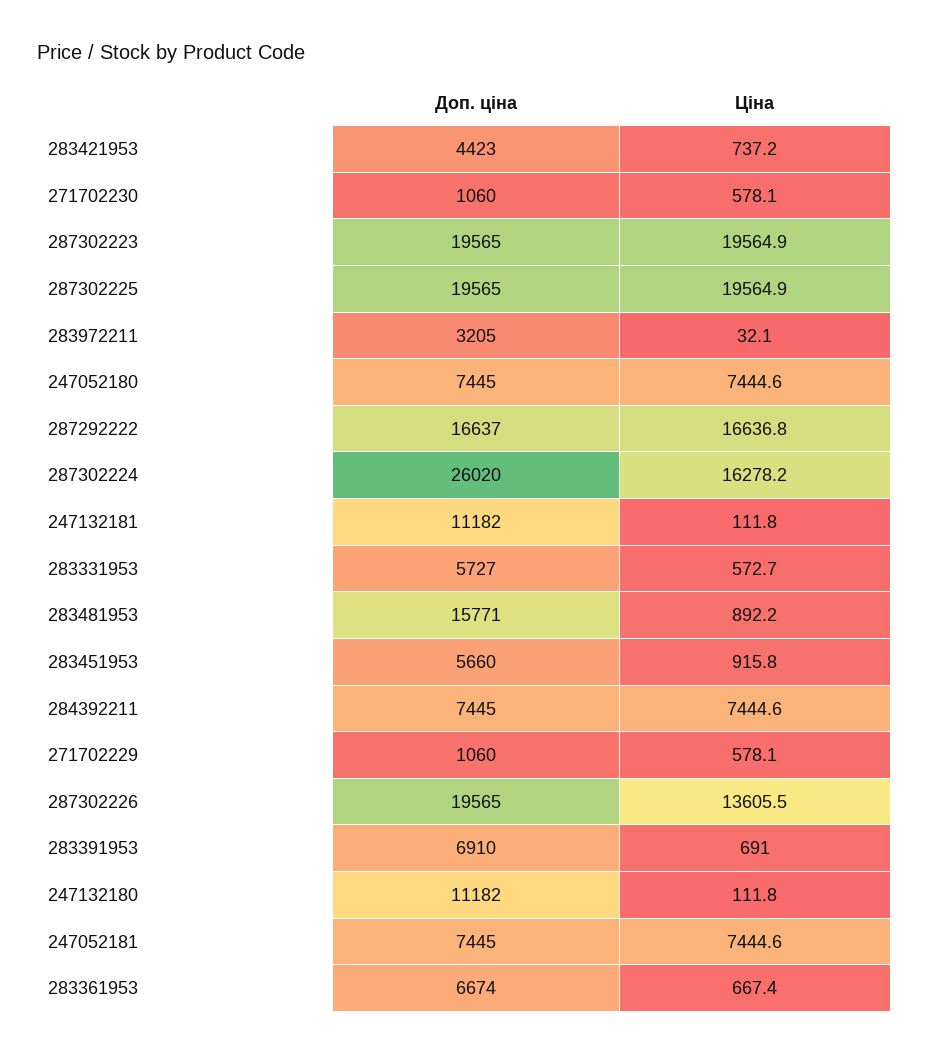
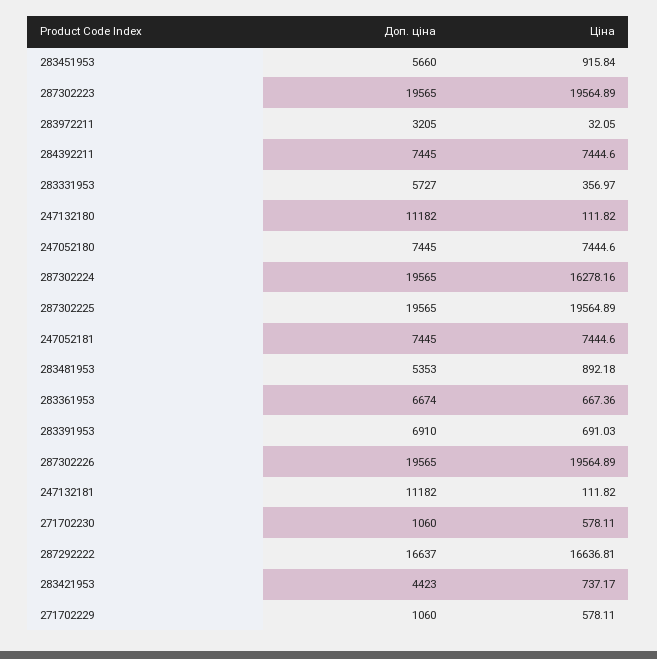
Доп. ціна, 287302224: 26020 -> 19565
Ціна, 283331953: 572.7 -> 356.97
Доп. ціна, 283481953: 15771 -> 5353
Ціна, 287302226: 13605.5 -> 19564.89

